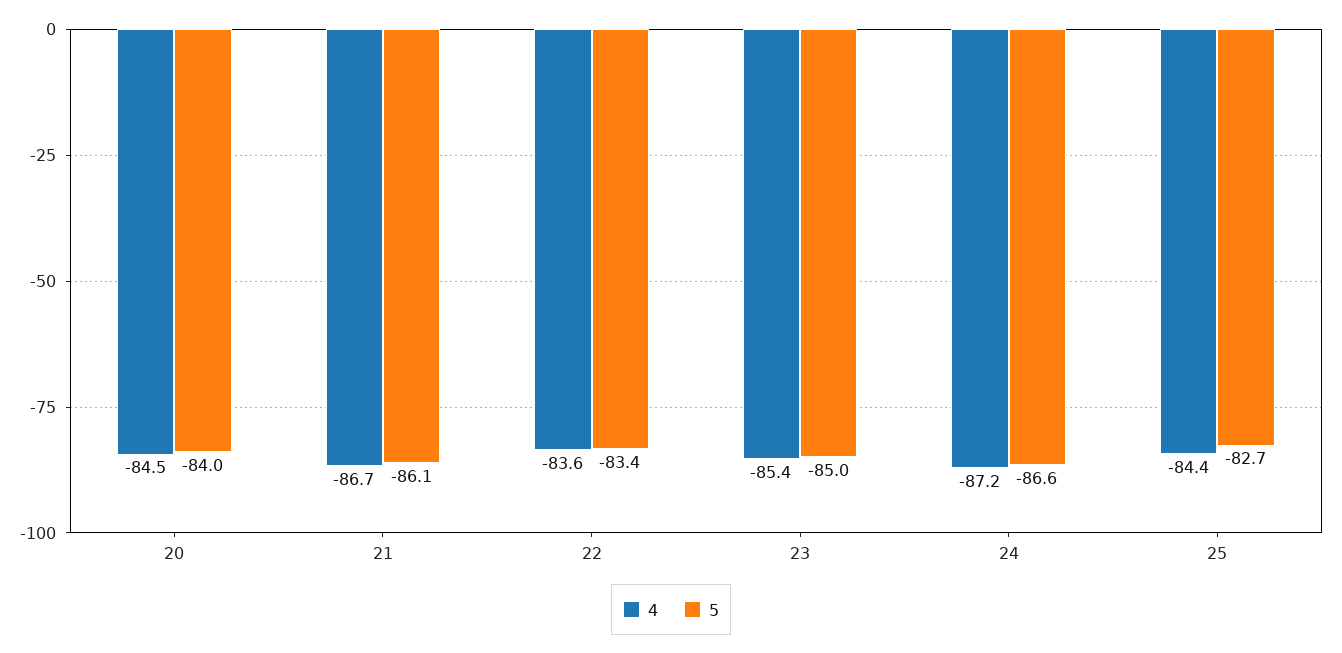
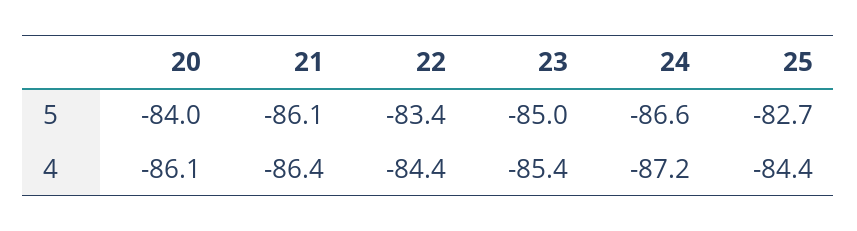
4, 20: -84.5 -> -86.1
4, 21: -86.7 -> -86.4
4, 22: -83.6 -> -84.4

